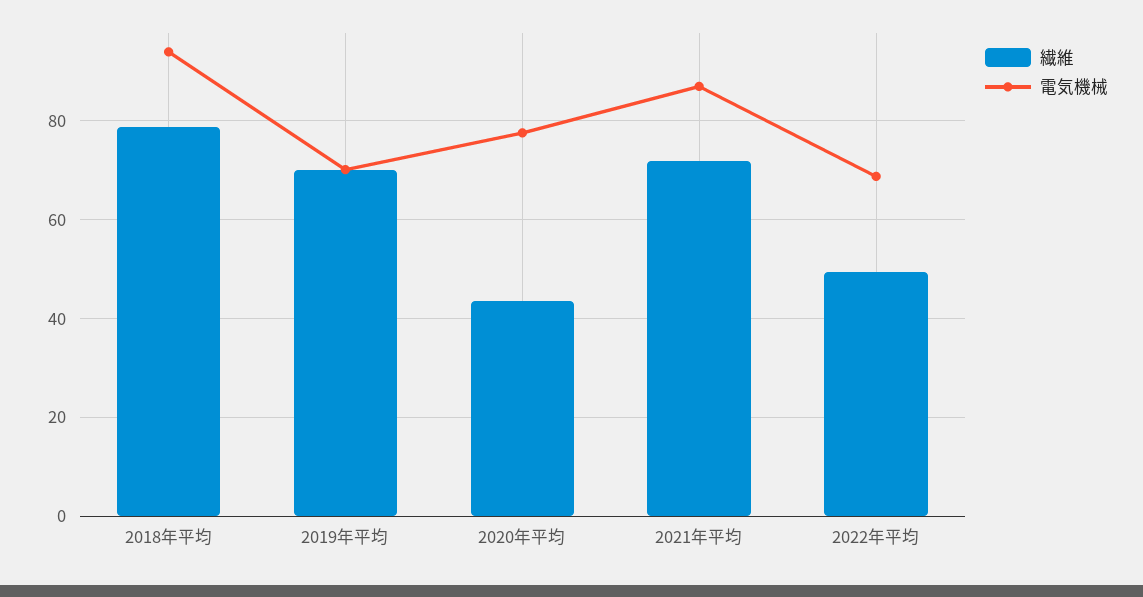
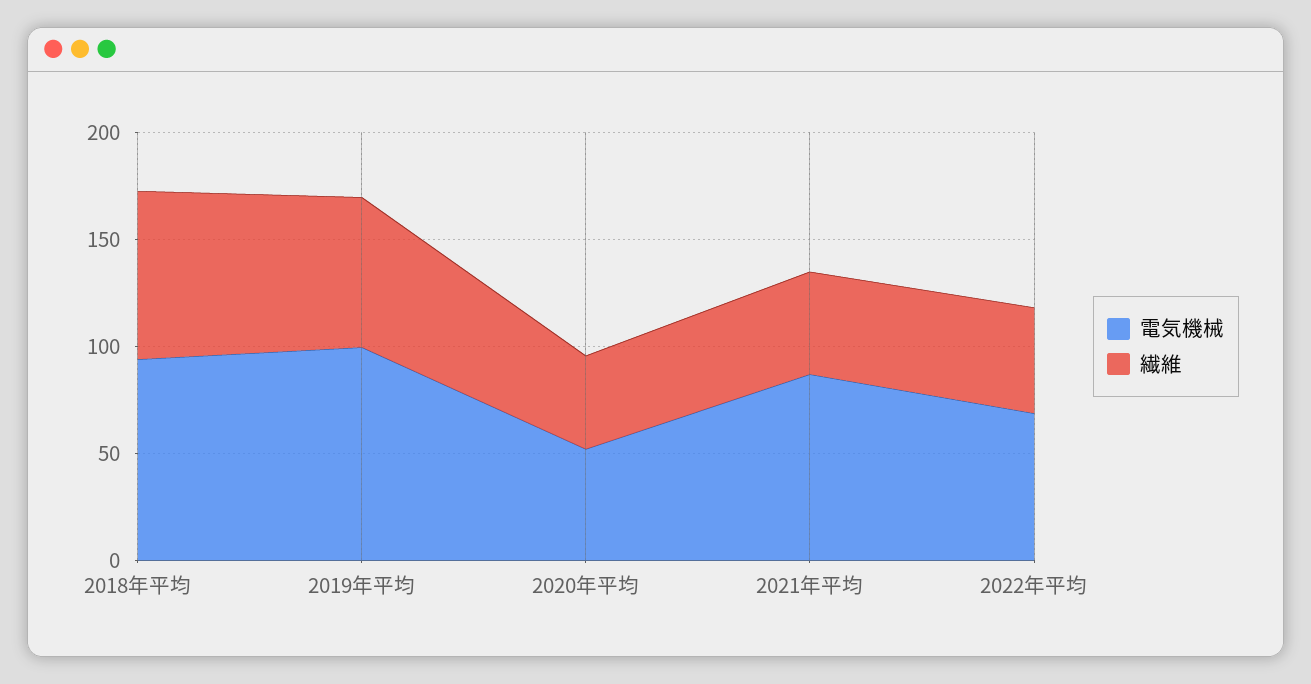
電気機械, 2019年平均: 70 -> 100
電気機械, 2020年平均: 78 -> 50
繊維, 2021年平均: 72 -> 50

